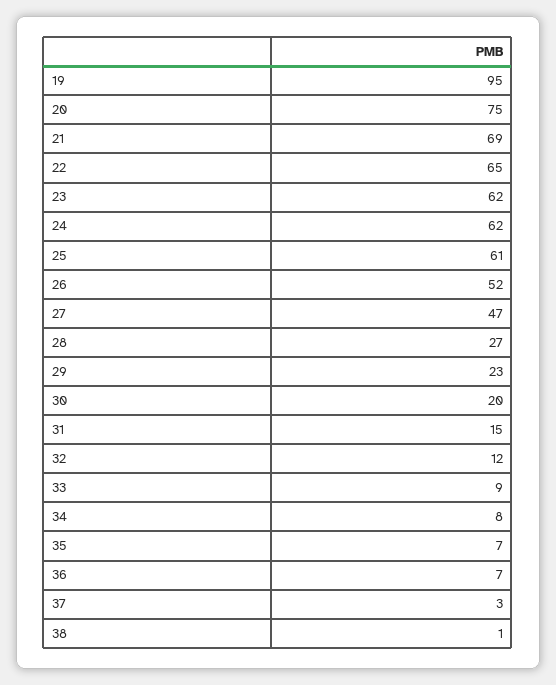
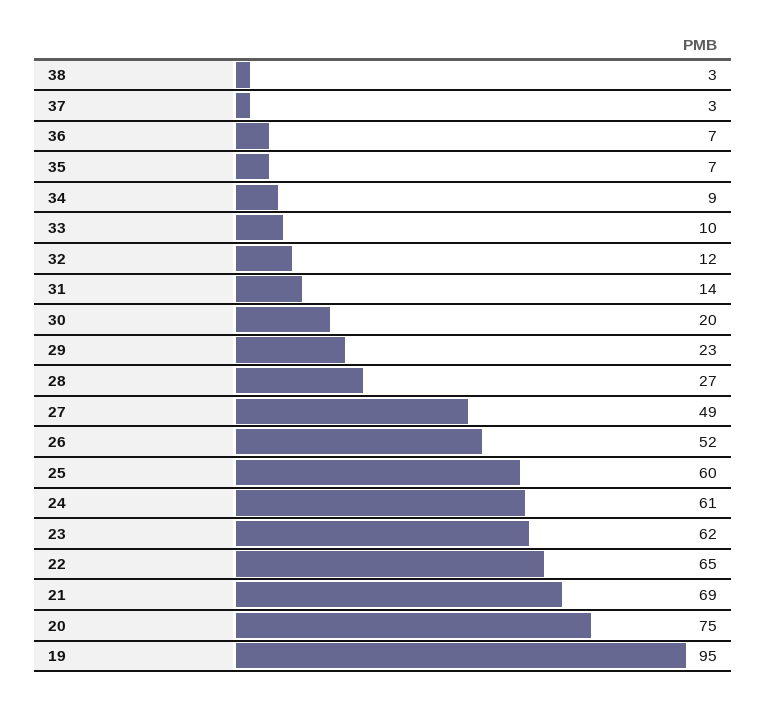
24: 62 -> 61
25: 61 -> 60
27: 47 -> 49
31: 15 -> 14
33: 9 -> 10
34: 8 -> 9
38: 1 -> 3

